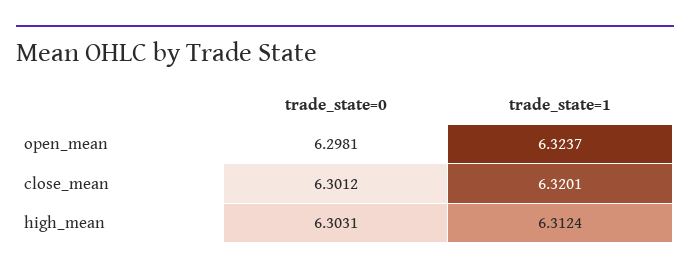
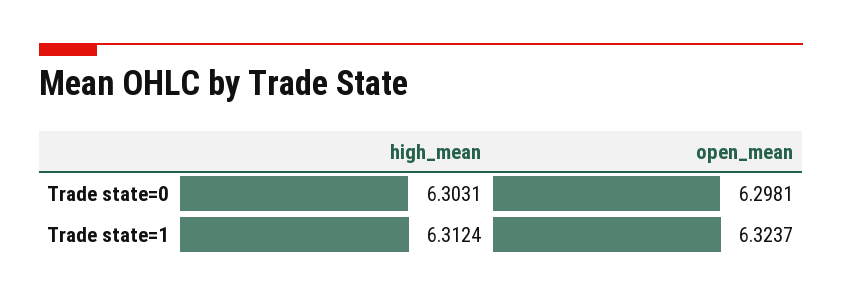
trade_state=0, close_mean: 6.3012 -> none
trade_state=1, close_mean: 6.3201 -> none

